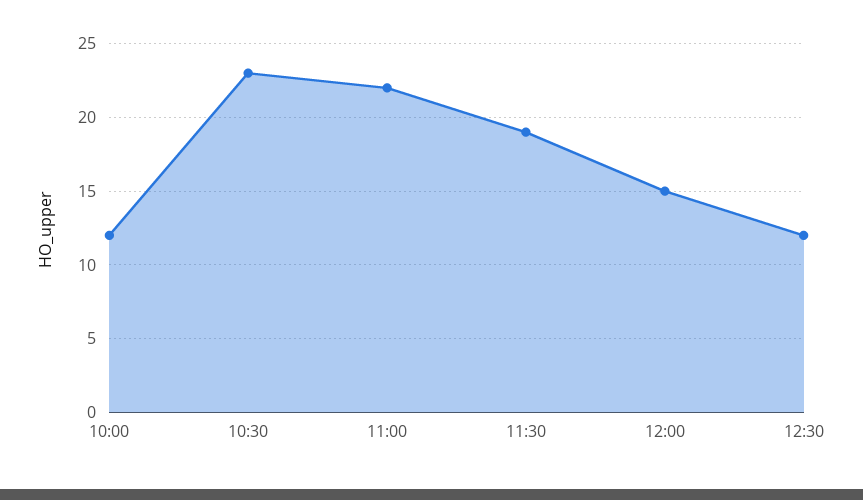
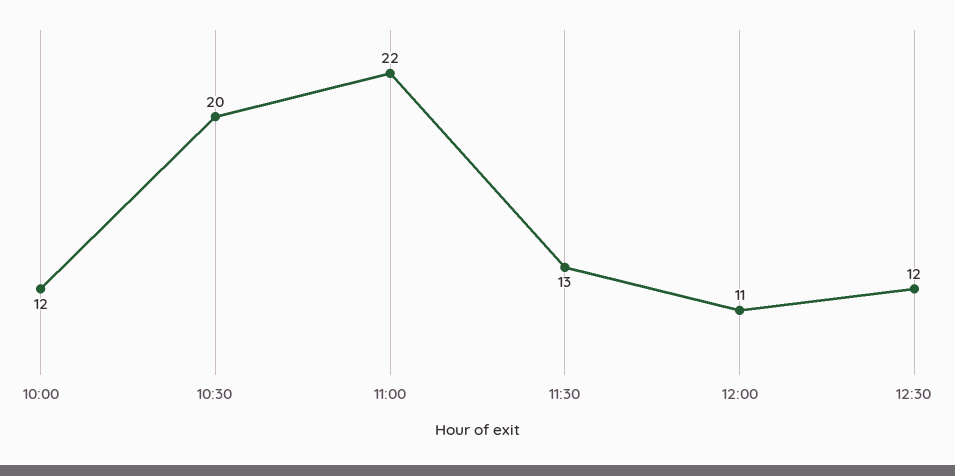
10:30: 23 -> 20
11:30: 19 -> 13
12:00: 15 -> 11

